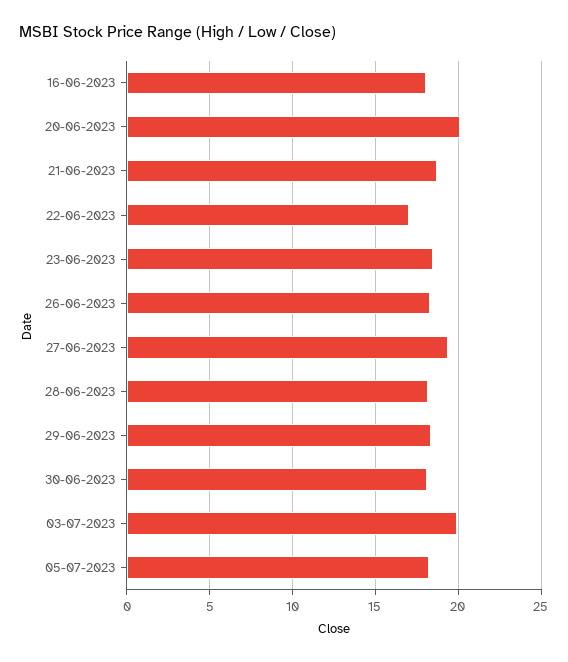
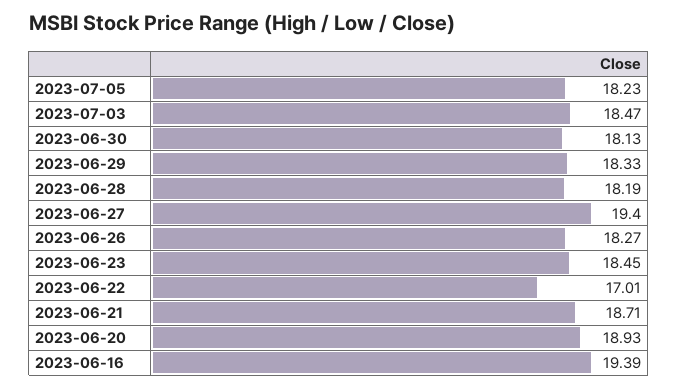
16-06-2023: 18 -> 19.39
20-06-2023: 20 -> 18.93
03-07-2023: 20 -> 18.47

